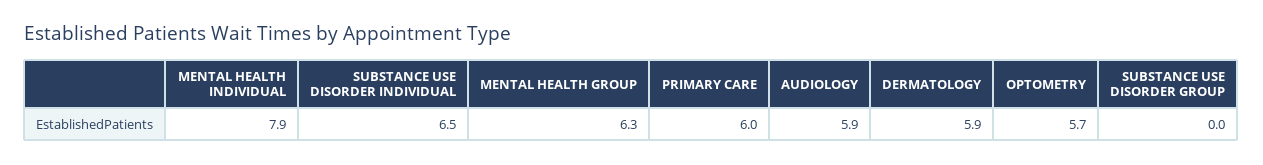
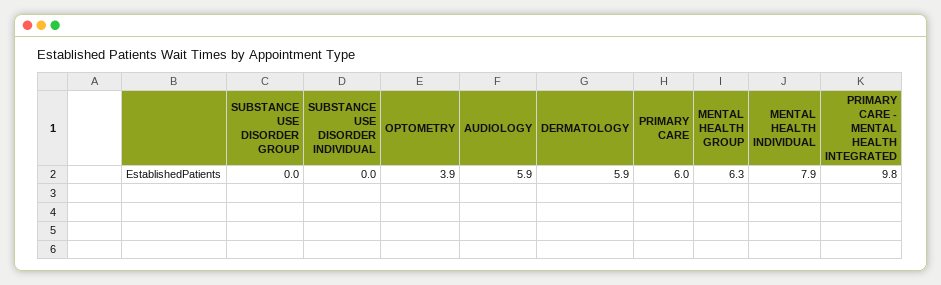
SUBSTANCE USE DISORDER INDIVIDUAL: 6.5 -> 0
OPTOMETRY: 5.7 -> 3.9
PRIMARY CARE - MENTAL HEALTH INTEGRATED: none -> 9.8

